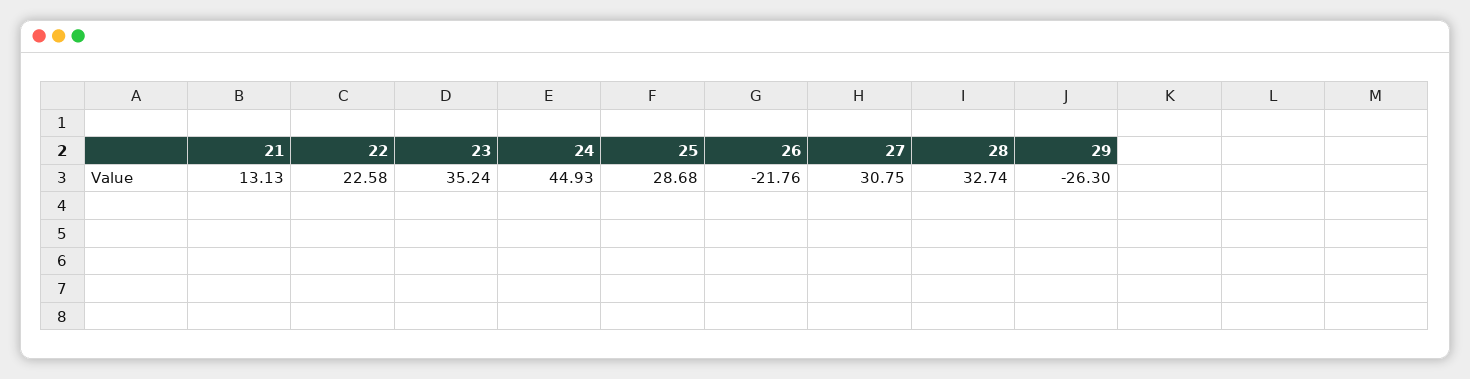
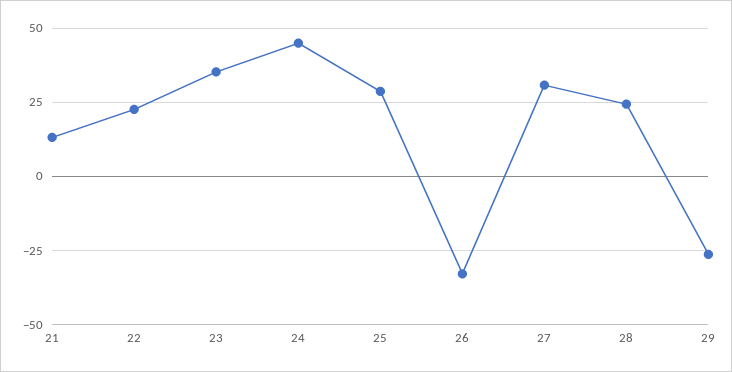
26: -21.76 -> -32.5
28: 32.74 -> 25

